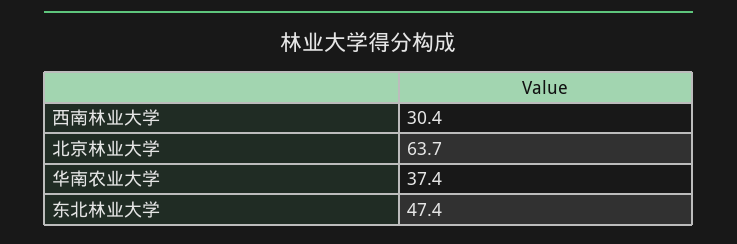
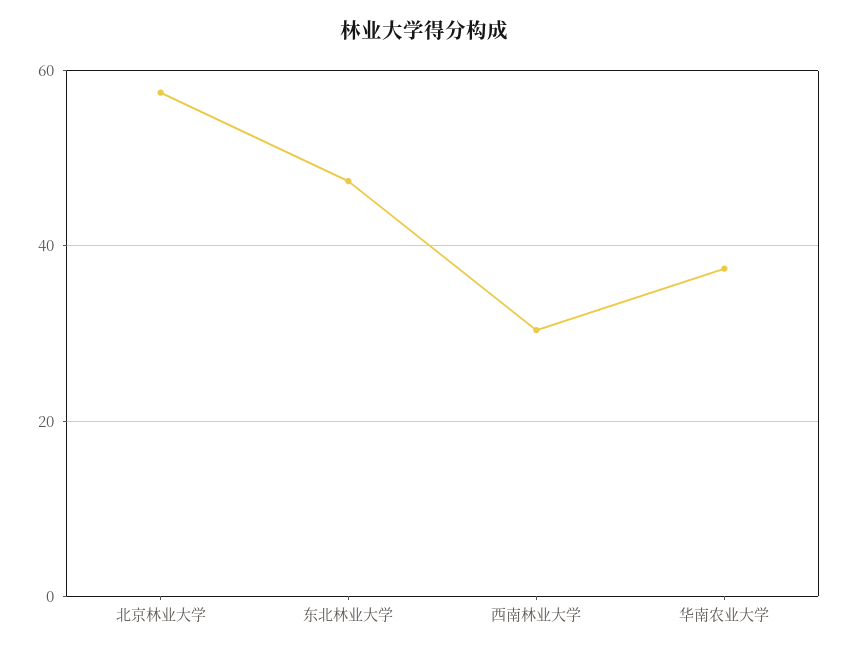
北京林业大学: 63.7 -> 58

